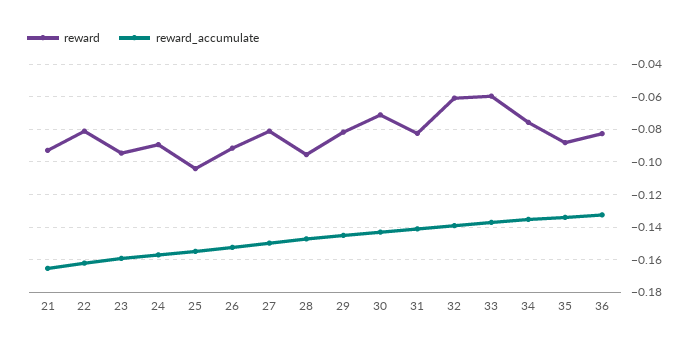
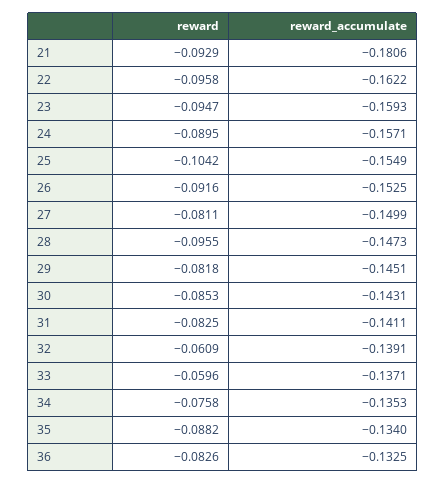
reward_accumulate, 21: -0.165 -> -0.1806
reward, 22: -0.08 -> -0.0958
reward, 30: -0.07 -> -0.0853

